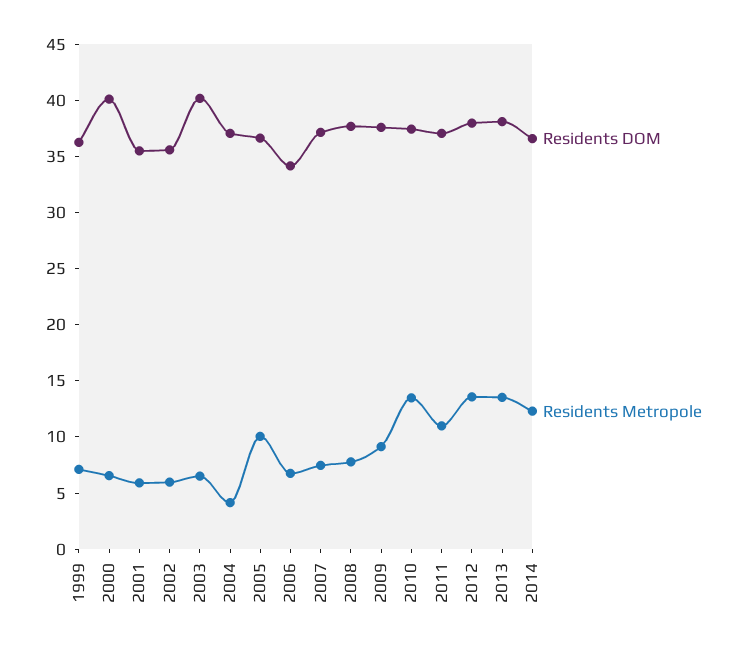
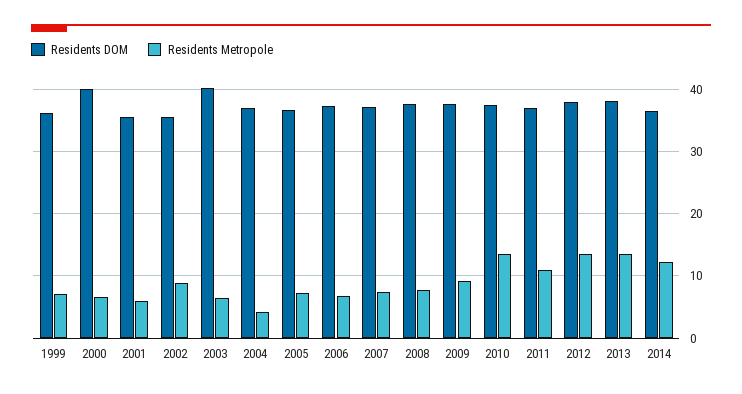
Residents Metropole, 2002: 6 -> 9
Residents Metropole, 2005: 10 -> 7
Residents DOM, 2006: 34 -> 37

